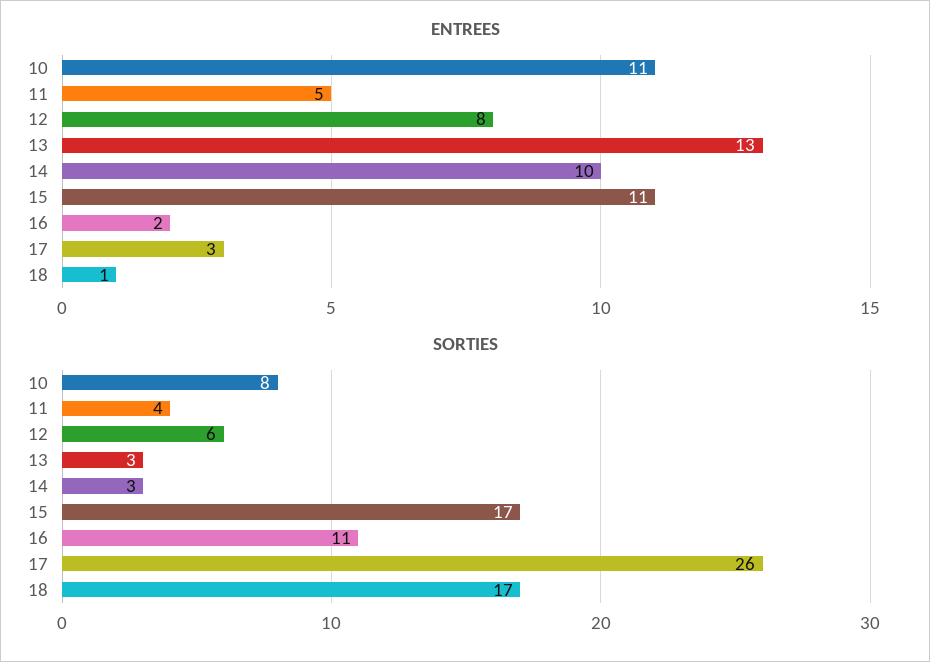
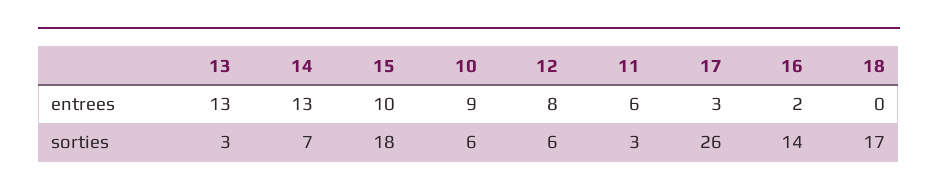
ENTREES, 10: 11 -> 9
ENTREES, 11: 5 -> 6
ENTREES, 14: 10 -> 13
ENTREES, 15: 11 -> 10
ENTREES, 18: 1 -> 0
SORTIES, 10: 8 -> 6
SORTIES, 11: 4 -> 3
SORTIES, 14: 3 -> 7
SORTIES, 15: 17 -> 18
SORTIES, 16: 11 -> 14

